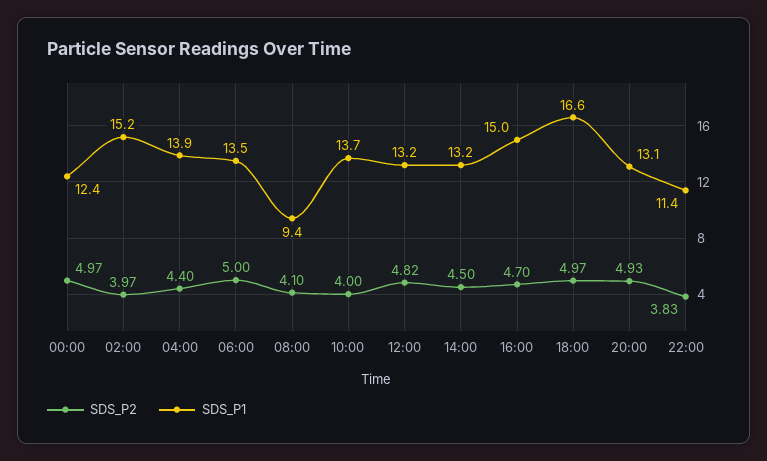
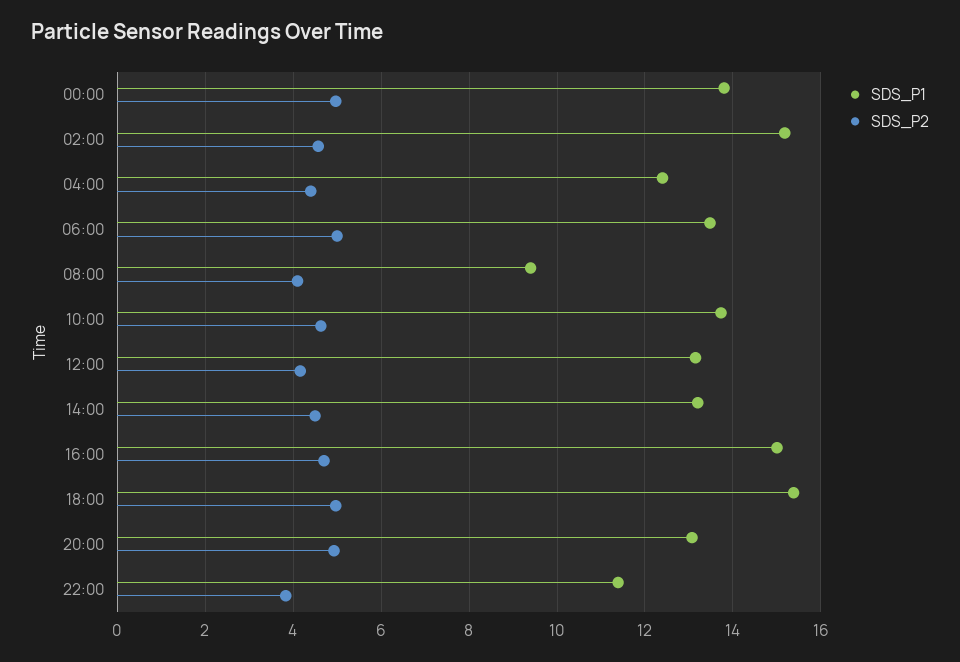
SDS_P1, 00:00: 12.4 -> 13.8
SDS_P2, 02:00: 3.97 -> 4.6
SDS_P1, 04:00: 13.9 -> 12.4
SDS_P2, 10:00: 4 -> 4.6
SDS_P2, 12:00: 4.82 -> 4.2
SDS_P1, 18:00: 16.6 -> 15.4

